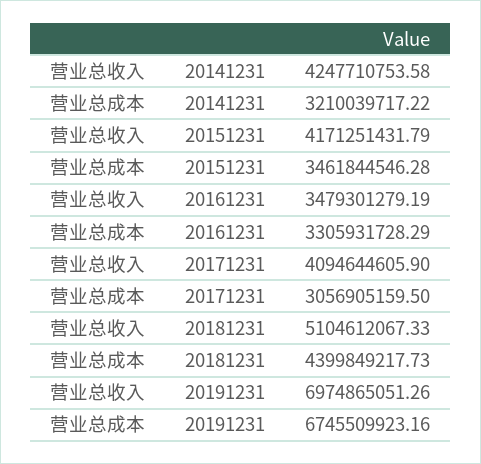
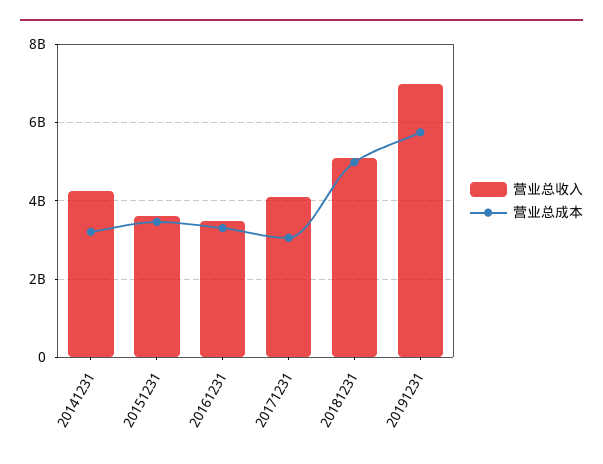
营业总收入, 20151231: 4171251431.79 -> 3600000000
营业总成本, 20181231: 4399849217.73 -> 5000000000
营业总成本, 20191231: 6745509923.16 -> 5800000000

